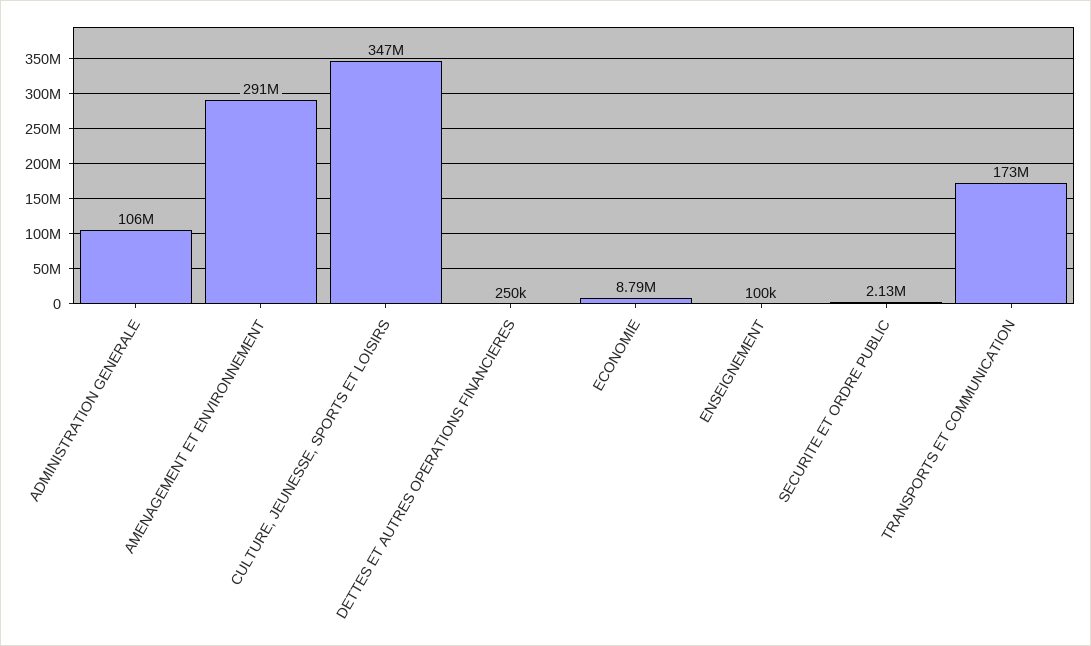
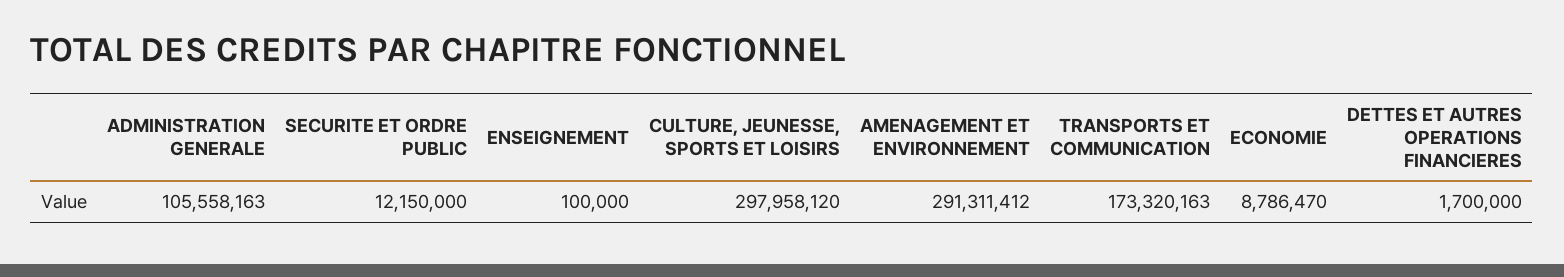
CULTURE, JEUNESSE, SPORTS ET LOISIRS: 347000000 -> 297958120
DETTES ET AUTRES OPERATIONS FINANCIERES: 250000 -> 1700000
SECURITE ET ORDRE PUBLIC: 2130000 -> 12150000

